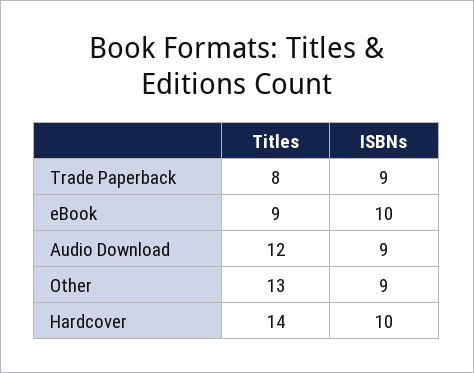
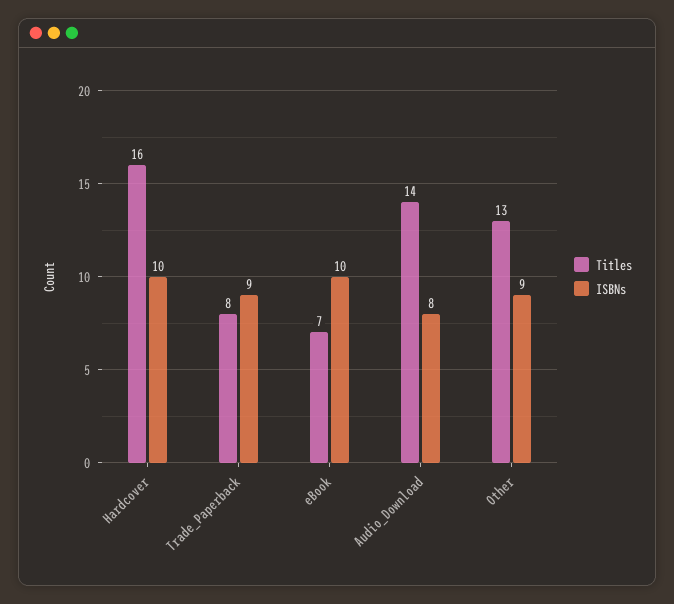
Titles, eBook: 9 -> 7
Titles, Audio Download: 12 -> 14
ISBNs, Audio Download: 9 -> 8
Titles, Hardcover: 14 -> 16

